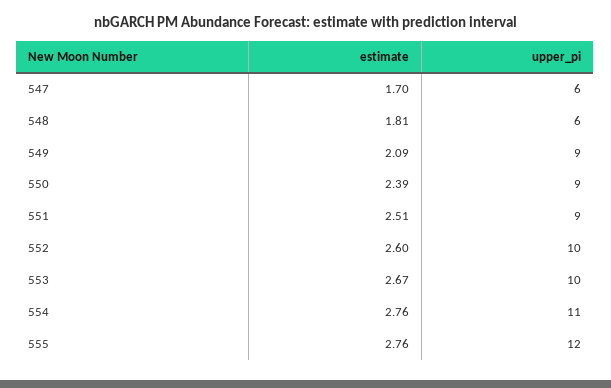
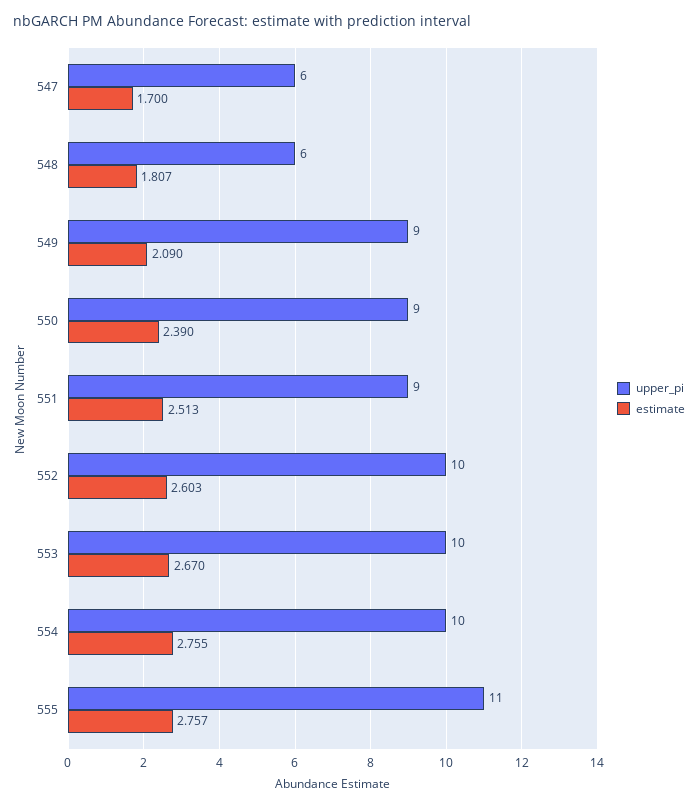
upper_pi, 554: 11 -> 10
upper_pi, 555: 12 -> 11

